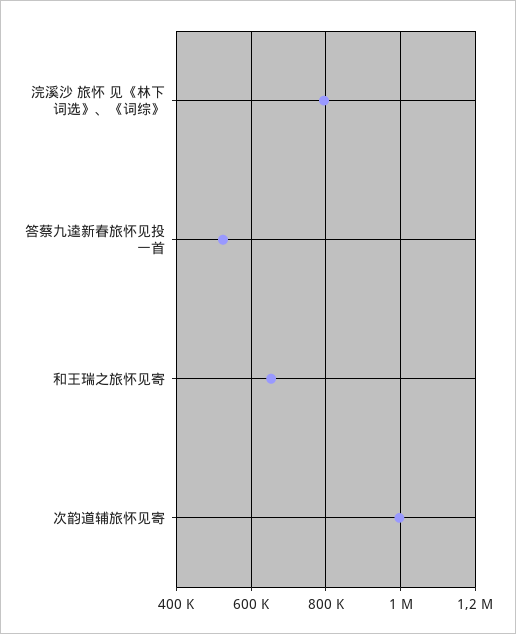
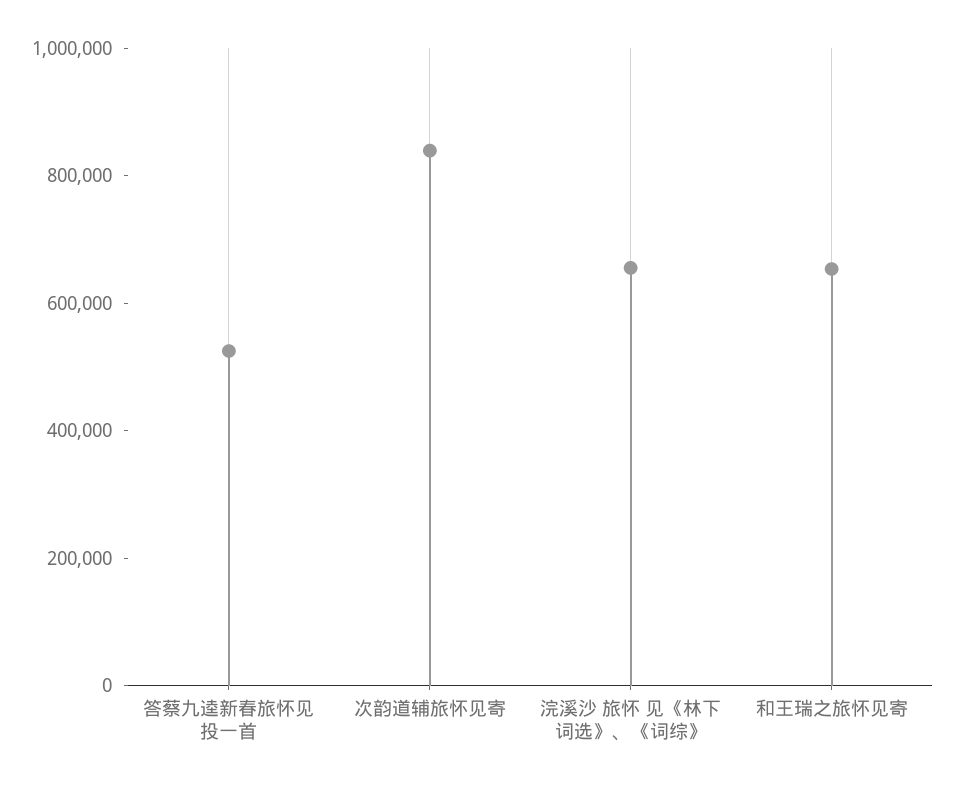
浣溪沙 旅怀 见《林下词选》、《词综》: 800000 -> 650000
次韵道辅旅怀见寄: 1000000 -> 850000

